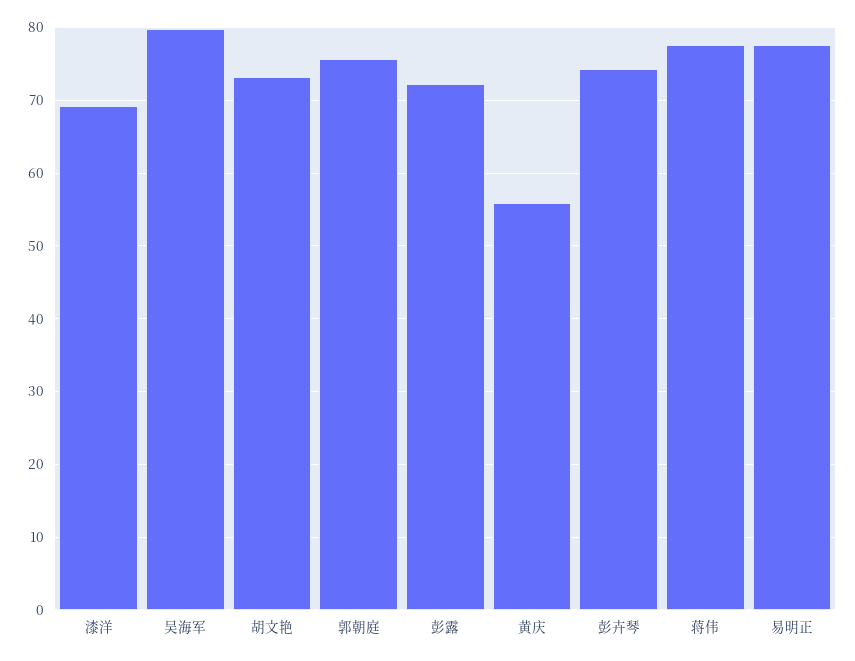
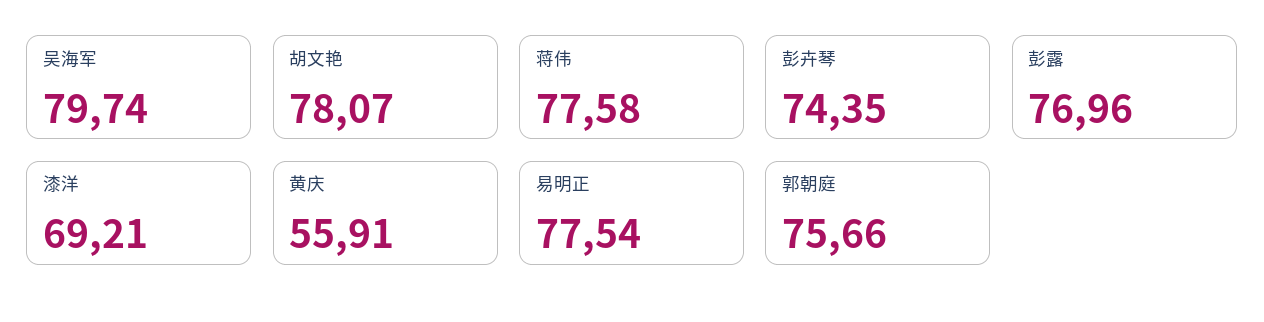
胡文艳: 73 -> 78.07
彭露: 72 -> 76.96

